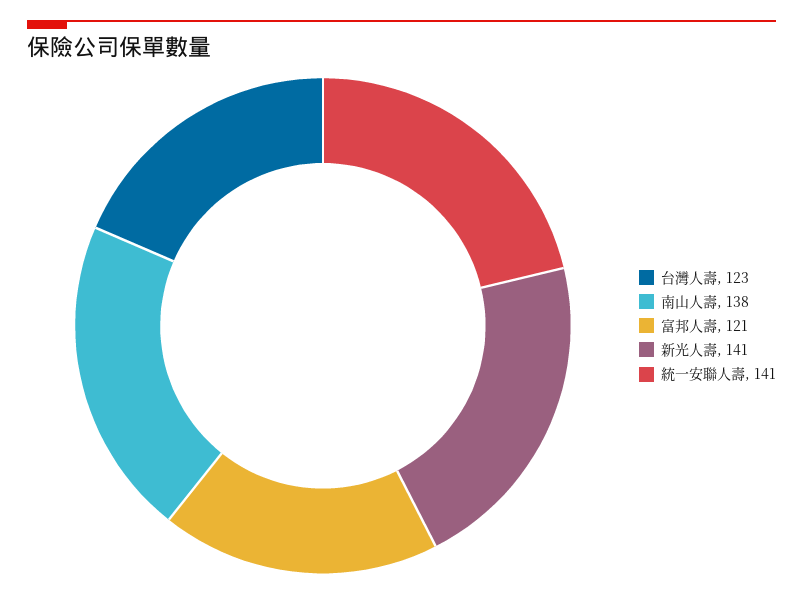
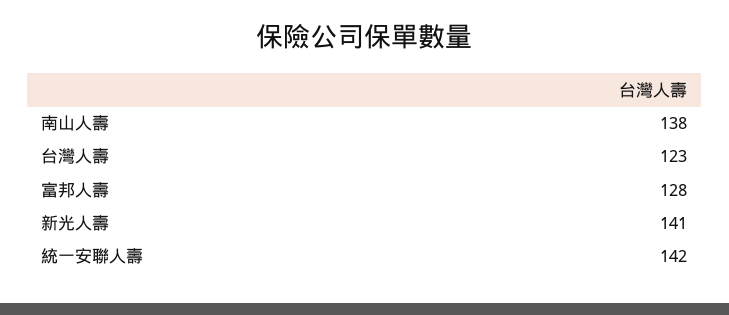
富邦人壽: 121 -> 128
統一安聯人壽: 141 -> 142

